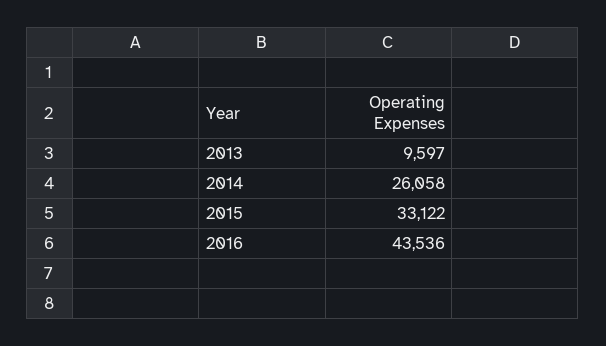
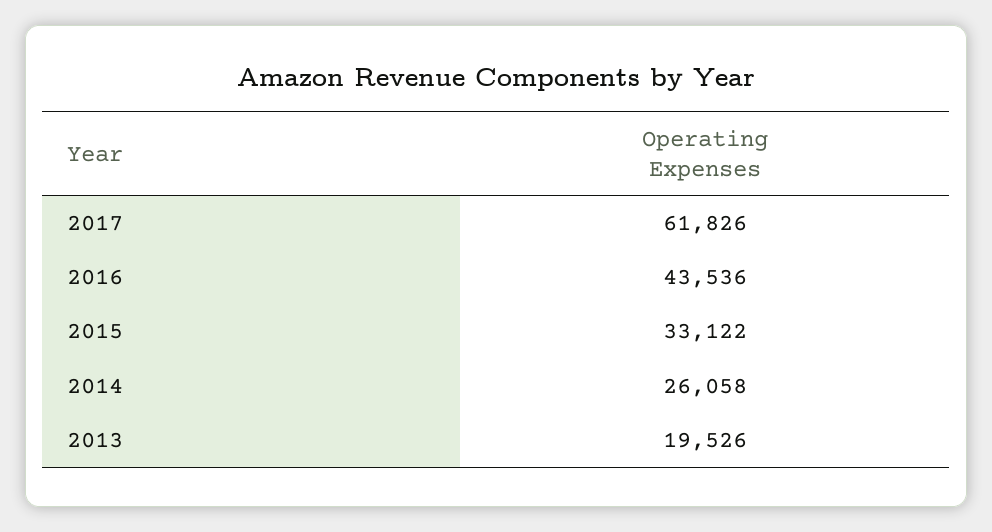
2013: 9597 -> 19526
2017: none -> 61826

